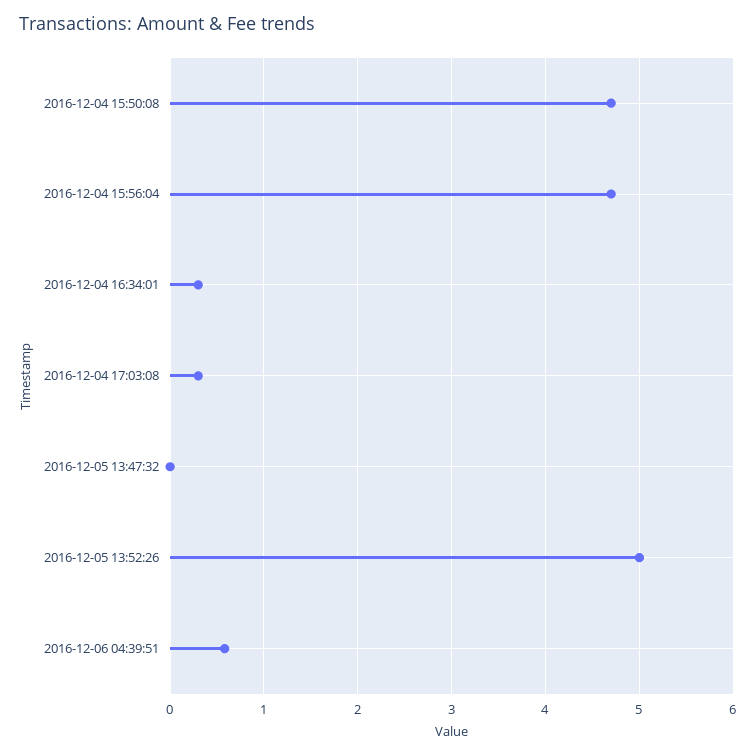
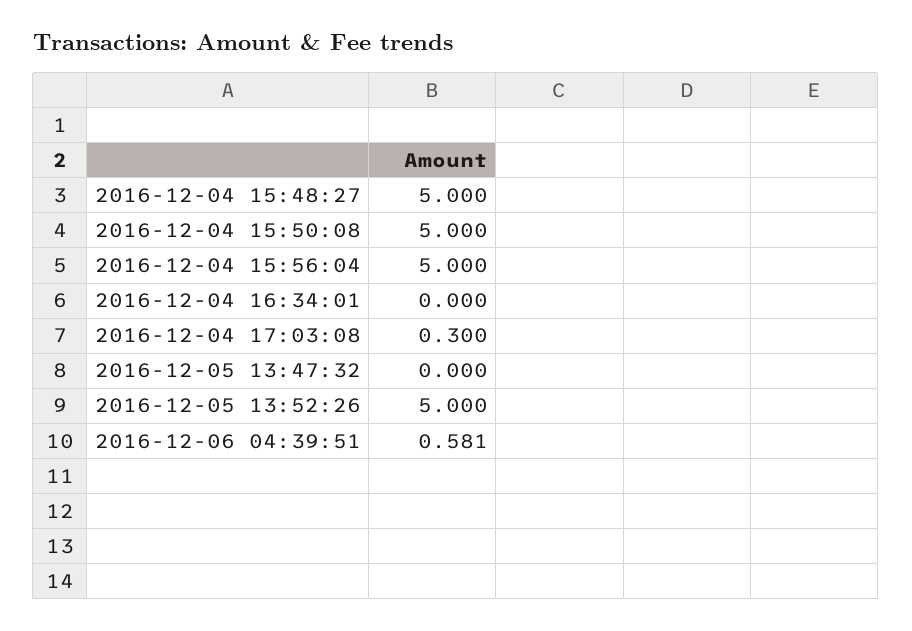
2016-12-04 15:50:08: 4.7 -> 5
2016-12-04 15:56:04: 4.7 -> 5
2016-12-04 16:34:01: 0.3 -> 0
2016-12-04 15:48:27: none -> 5

